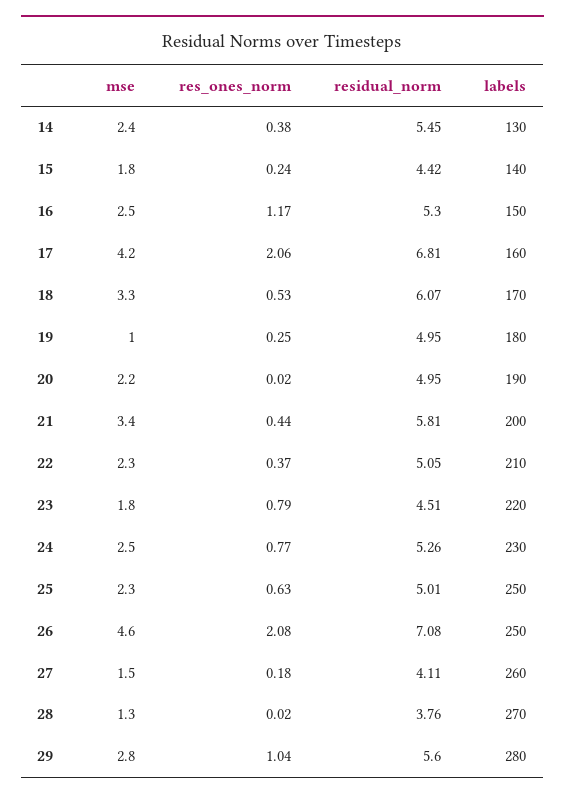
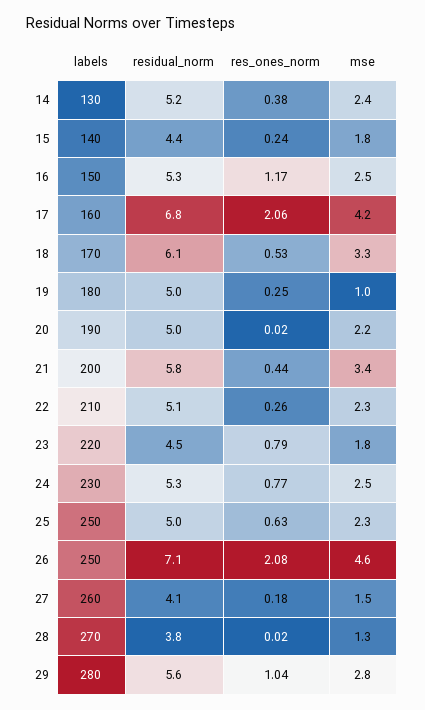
residual_norm, 14: 5.45 -> 5.2
res_ones_norm, 22: 0.37 -> 0.26

